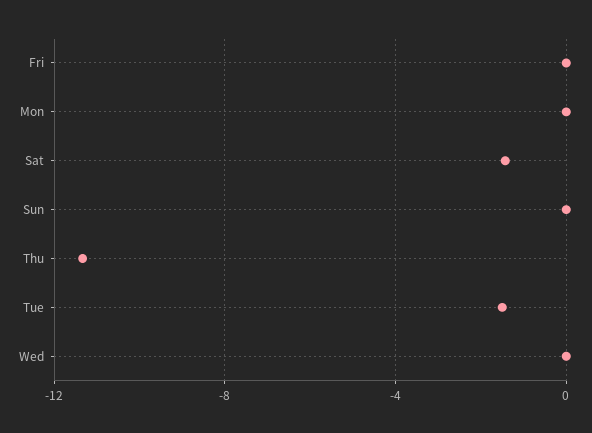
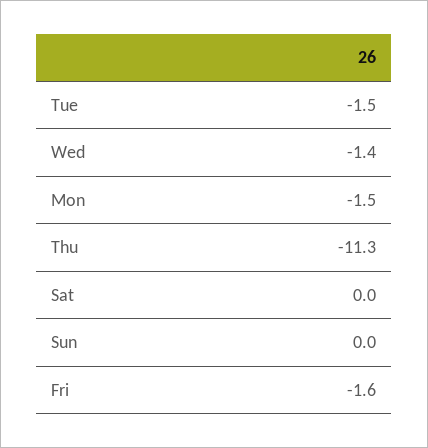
Fri: 0 -> -1.6
Mon: 0 -> -1.5
Sat: -1.5 -> 0
Wed: 0 -> -1.4

